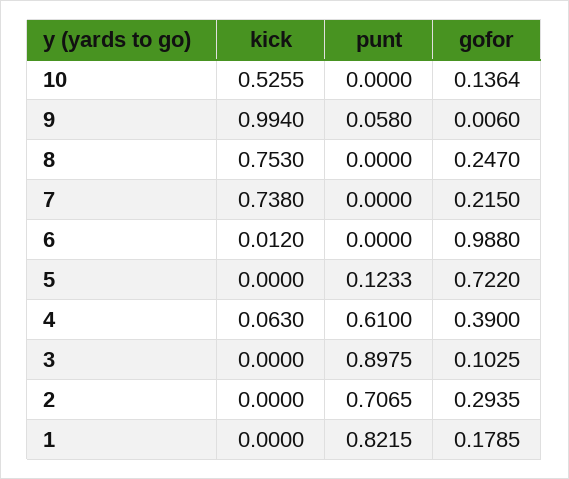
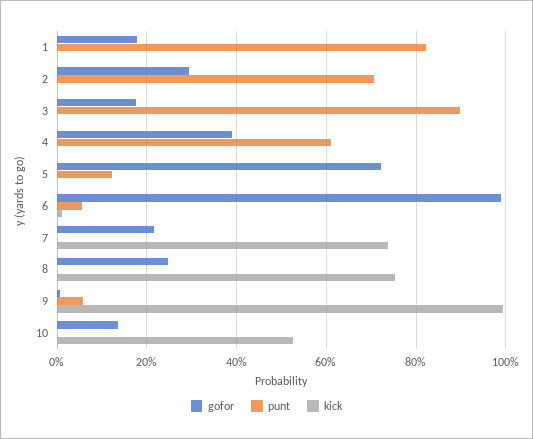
punt, 6: 0 -> 0.06
kick, 4: 0.063 -> 0
gofor, 3: 0.1025 -> 0.18

